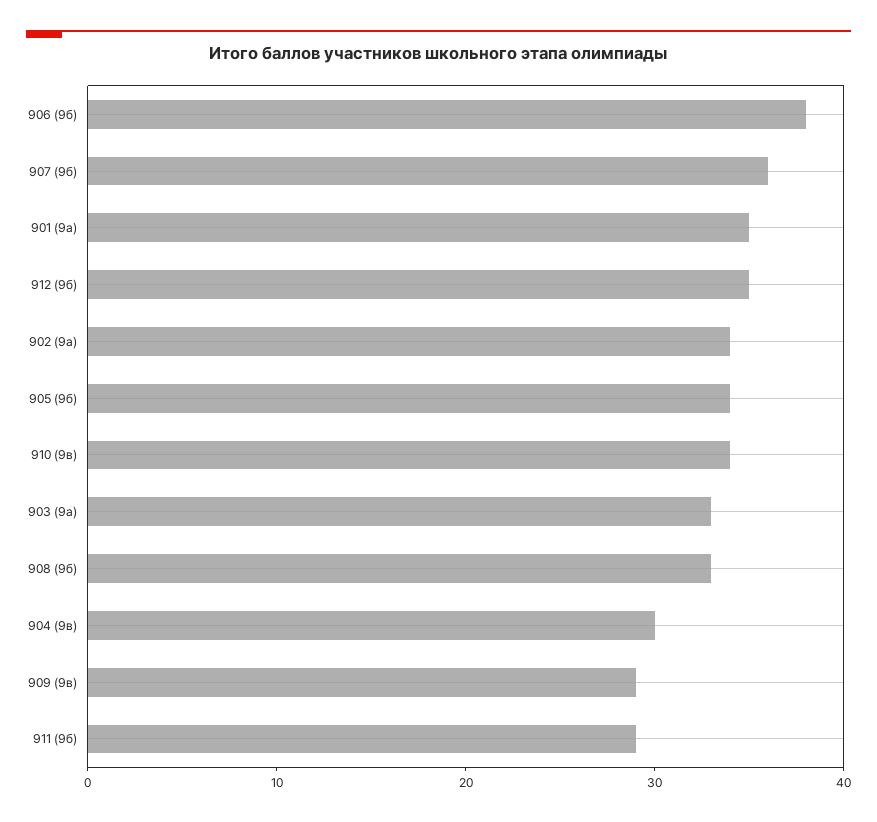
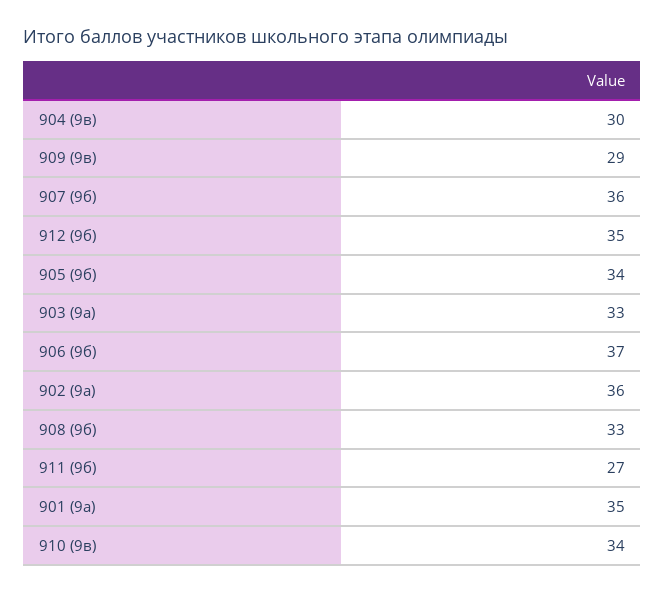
906 (9б): 38 -> 37
902 (9а): 34 -> 36
911 (9б): 29 -> 27

